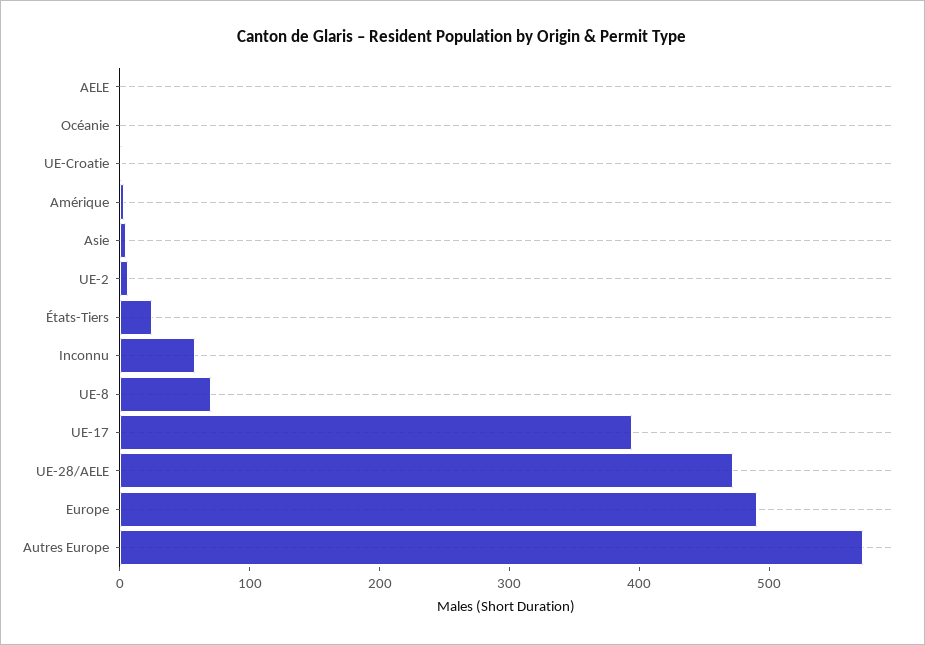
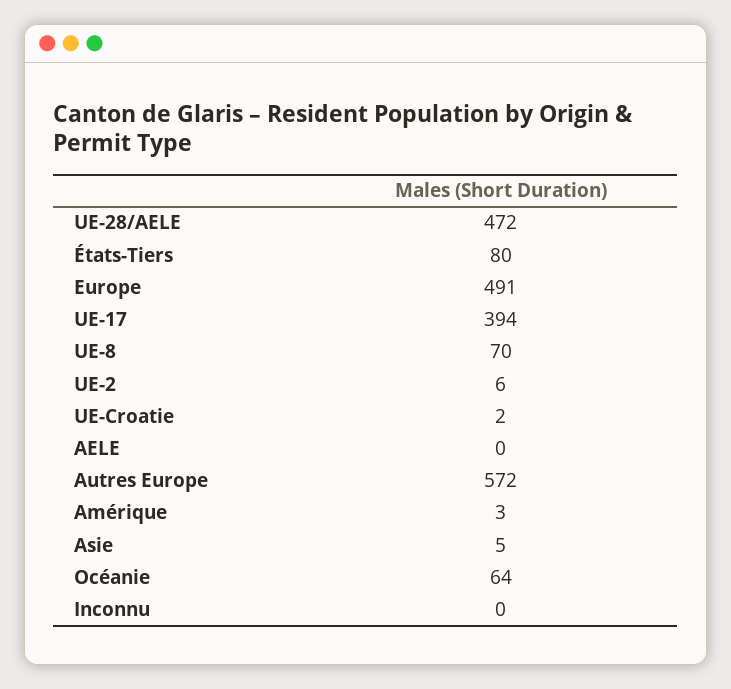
Océanie: 0 -> 64
États-Tiers: 20 -> 80
Inconnu: 60 -> 0

